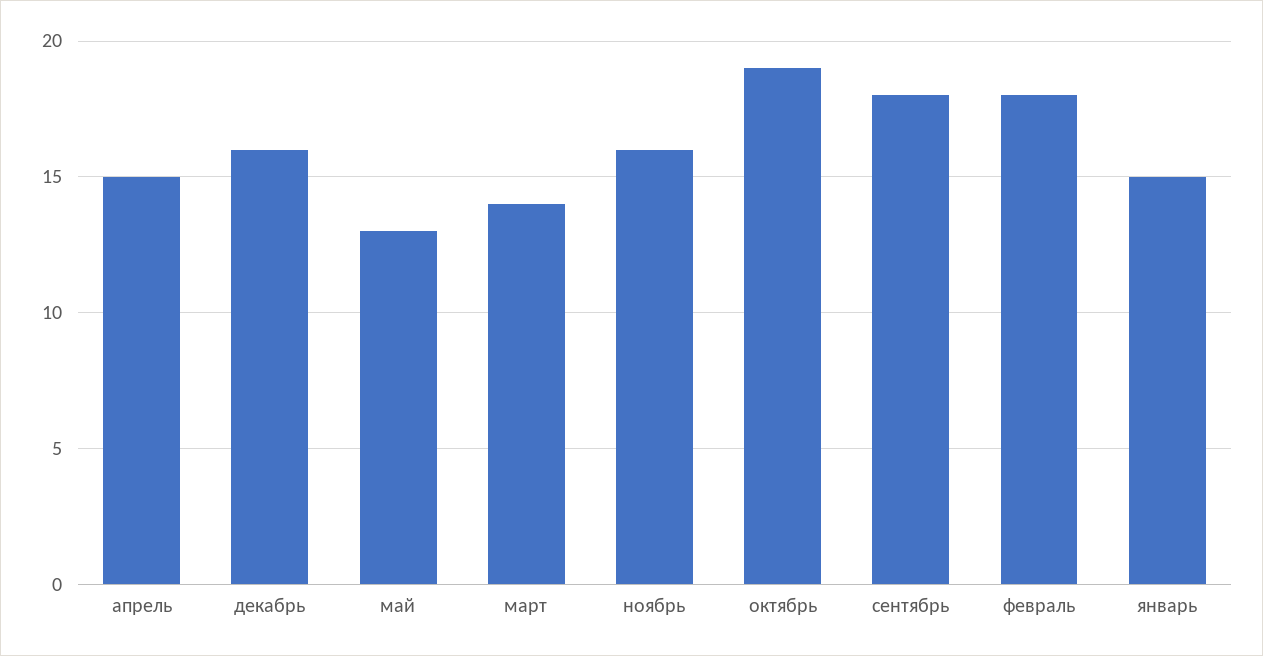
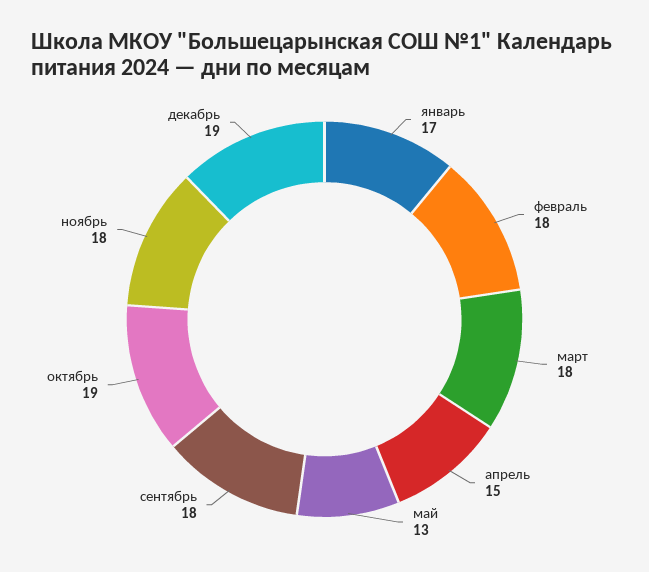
декабрь: 16 -> 19
март: 14 -> 18
ноябрь: 16 -> 18
январь: 15 -> 17

